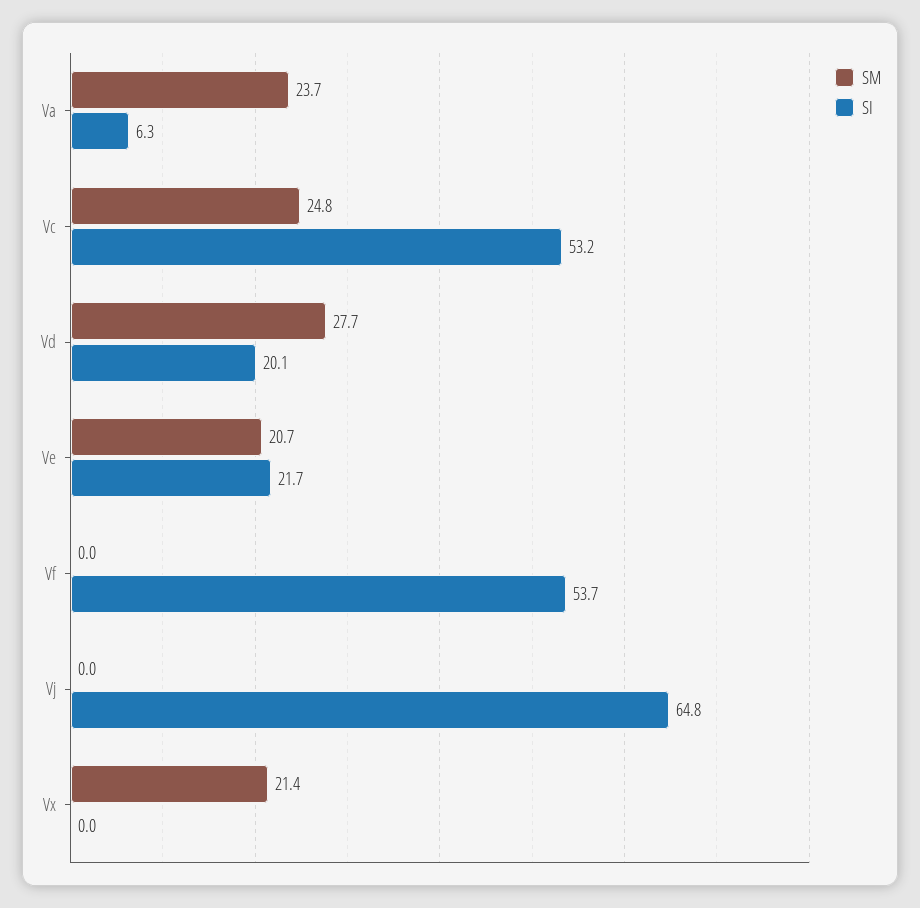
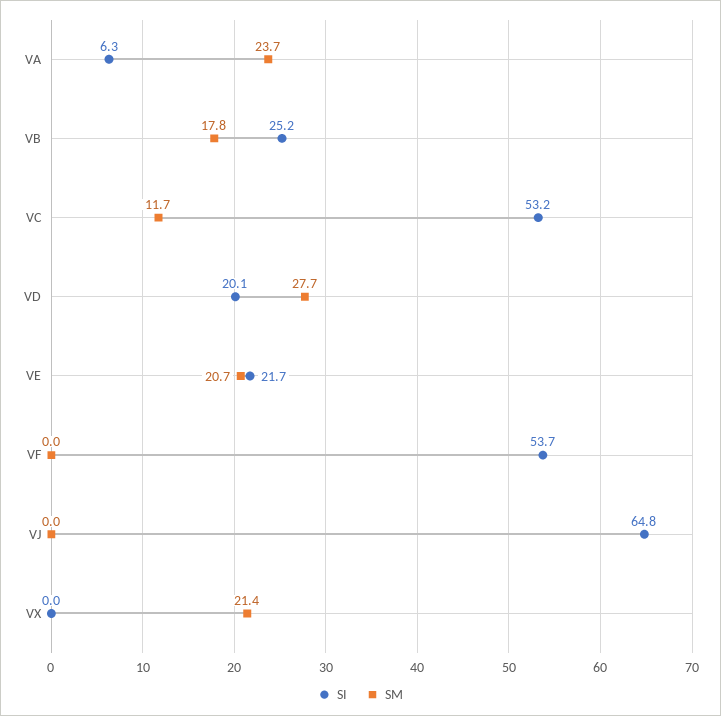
SM, Vc: 24.8 -> 11.7
SI, VB: none -> 25.2
SM, VB: none -> 17.8

